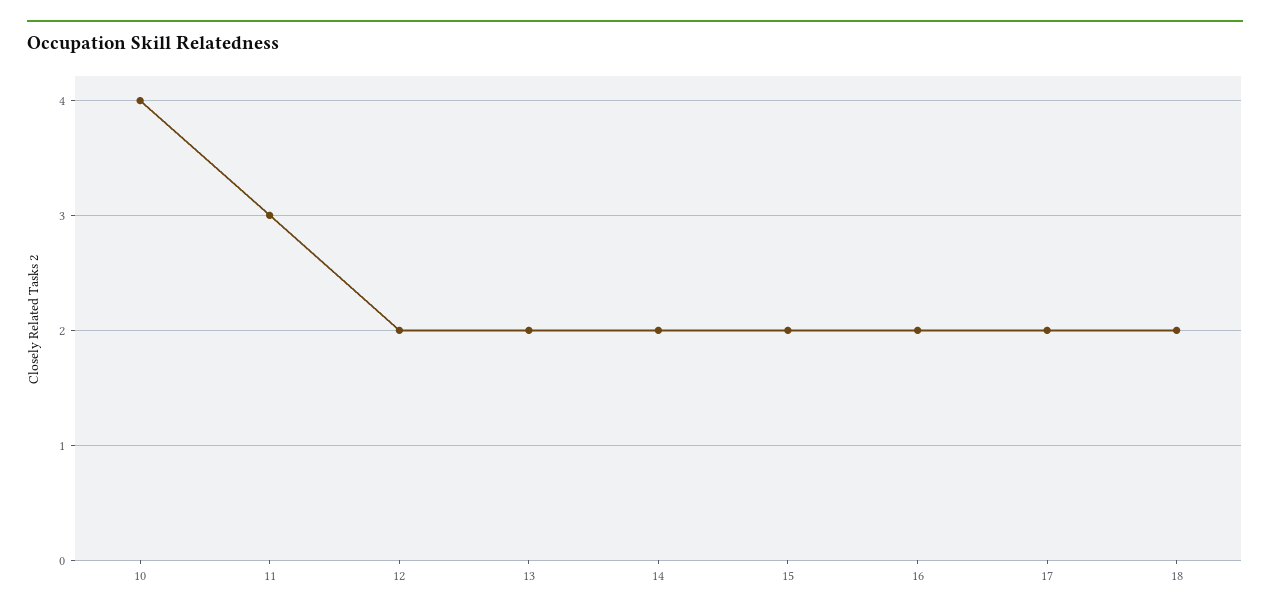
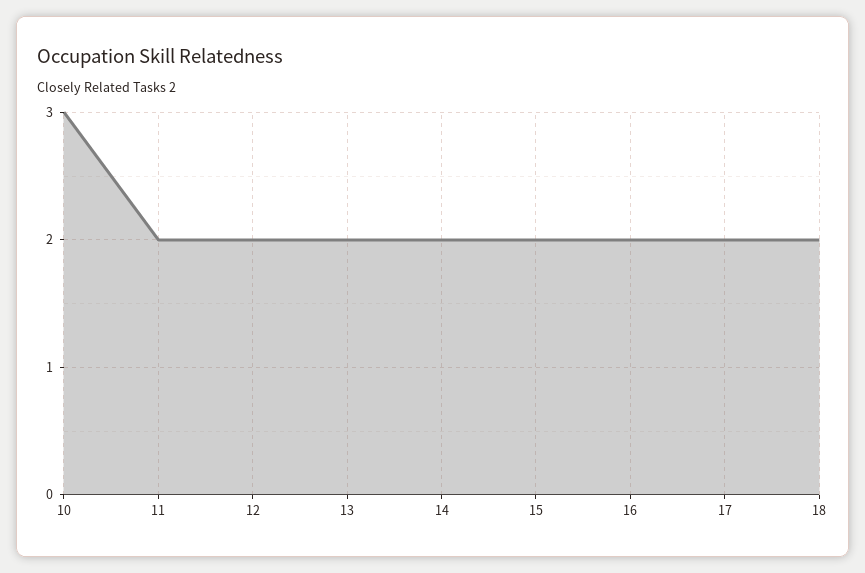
10: 4 -> 3
11: 3 -> 2

